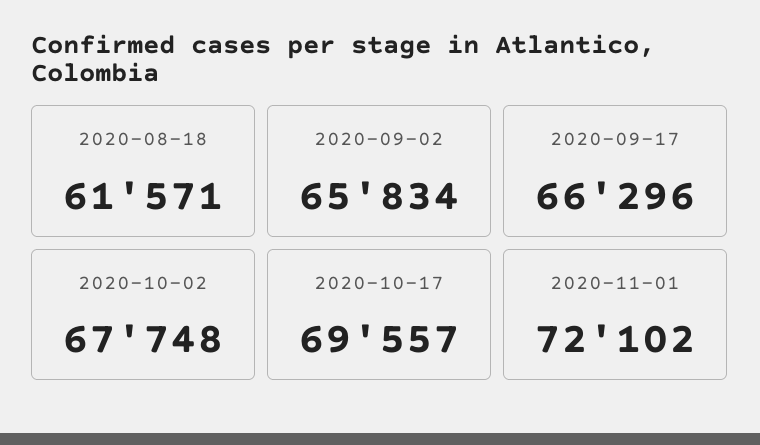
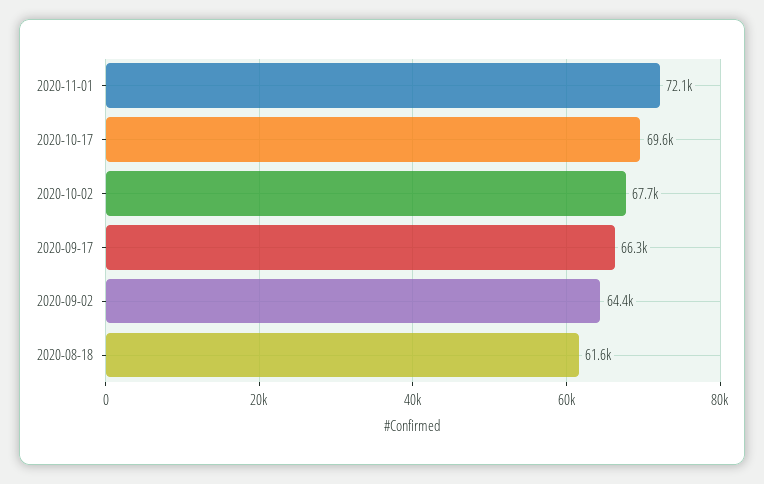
2020-09-02: 65834 -> 64400

